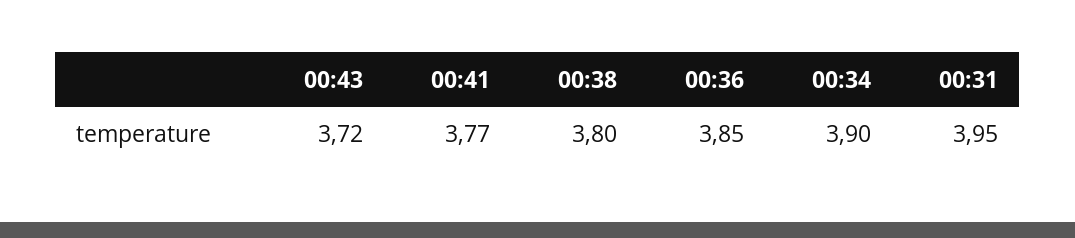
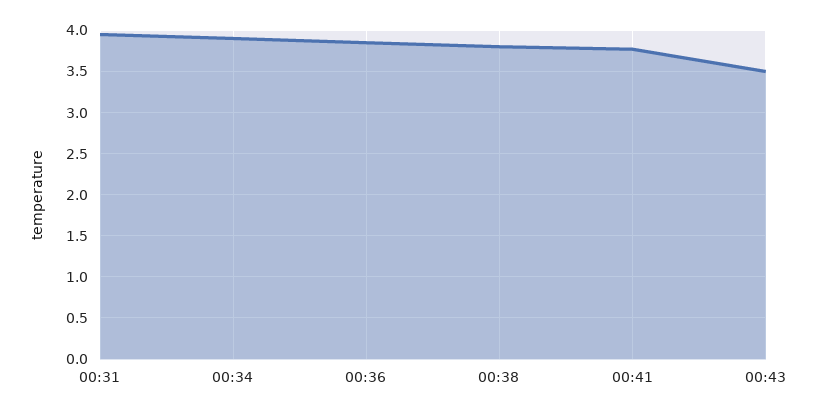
00:43: 3.72 -> 3.5

